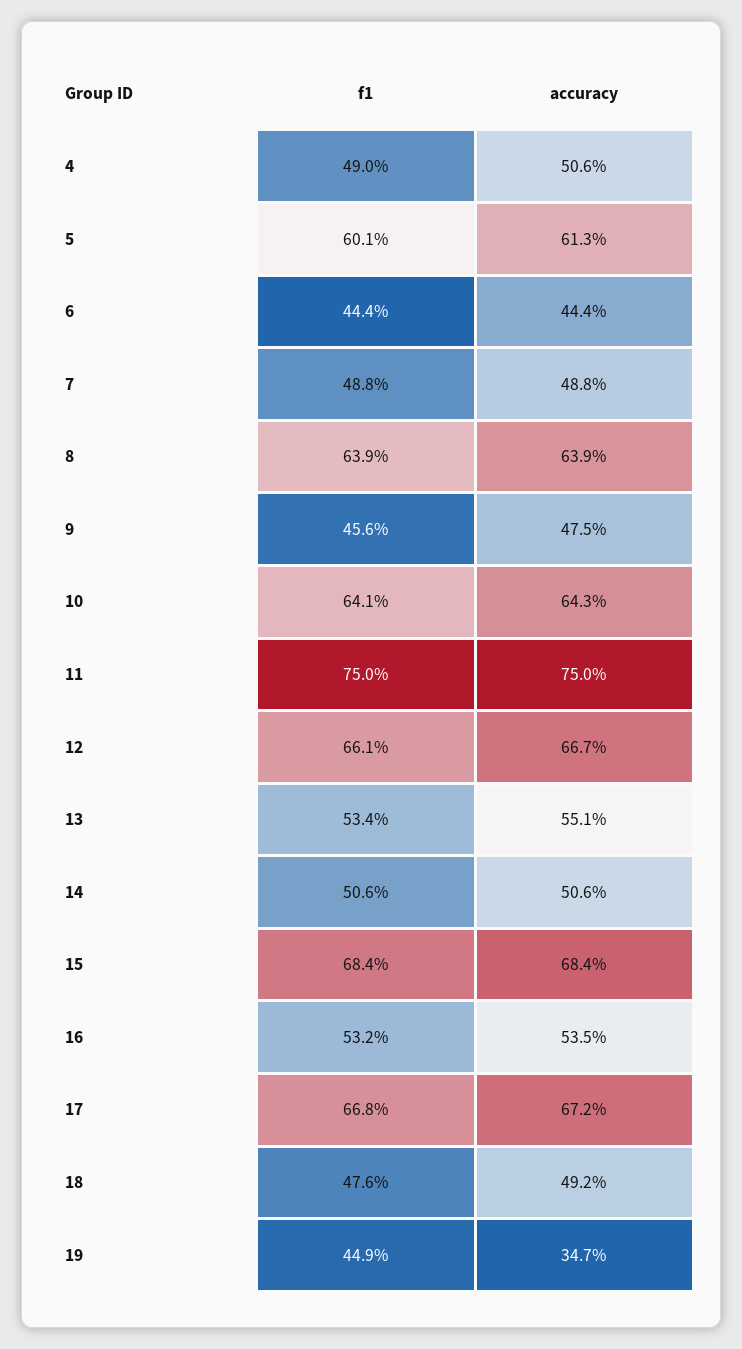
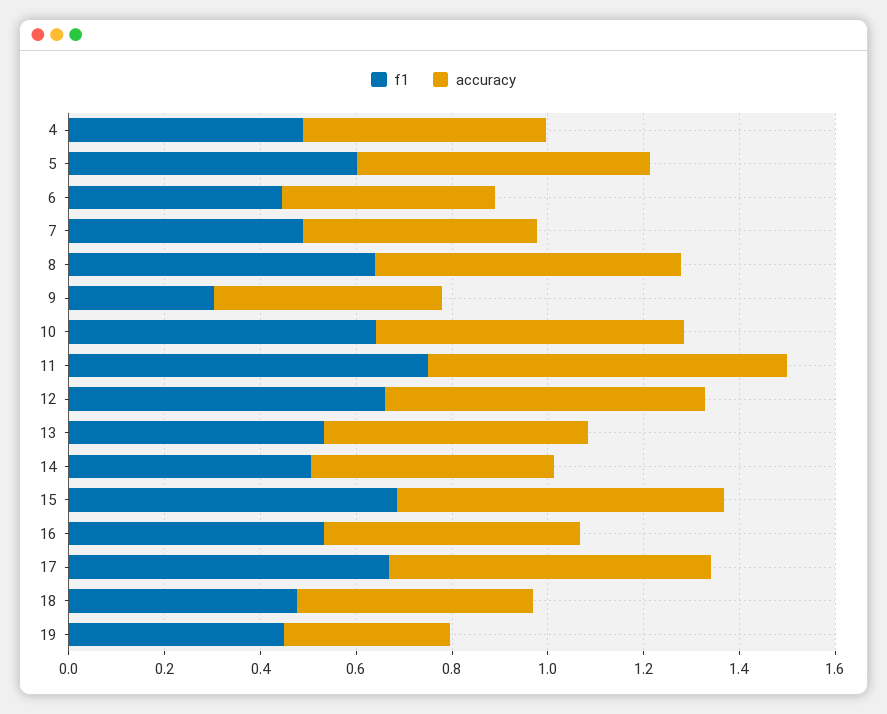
f1, 9: 0.456 -> 0.3

